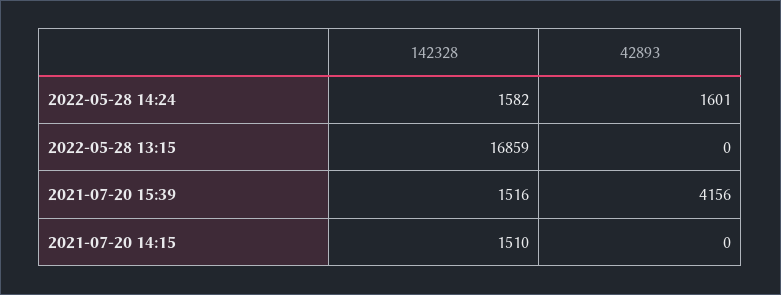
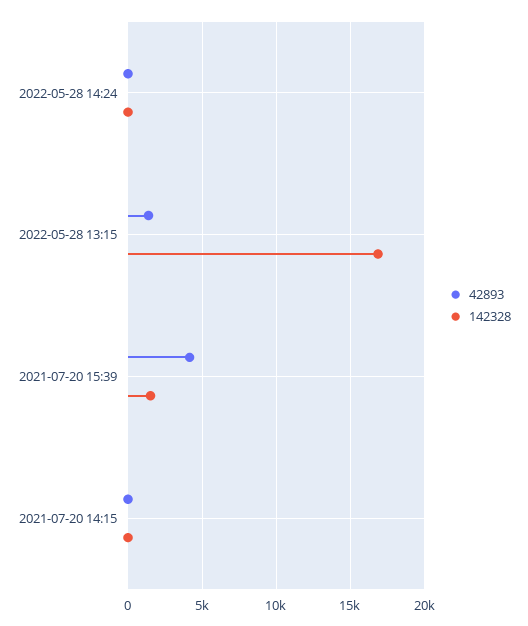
142328, 2022-05-28 14:24: 1582 -> 0
42893, 2022-05-28 14:24: 1601 -> 0
42893, 2022-05-28 13:15: 0 -> 1500
142328, 2021-07-20 14:15: 1510 -> 0

